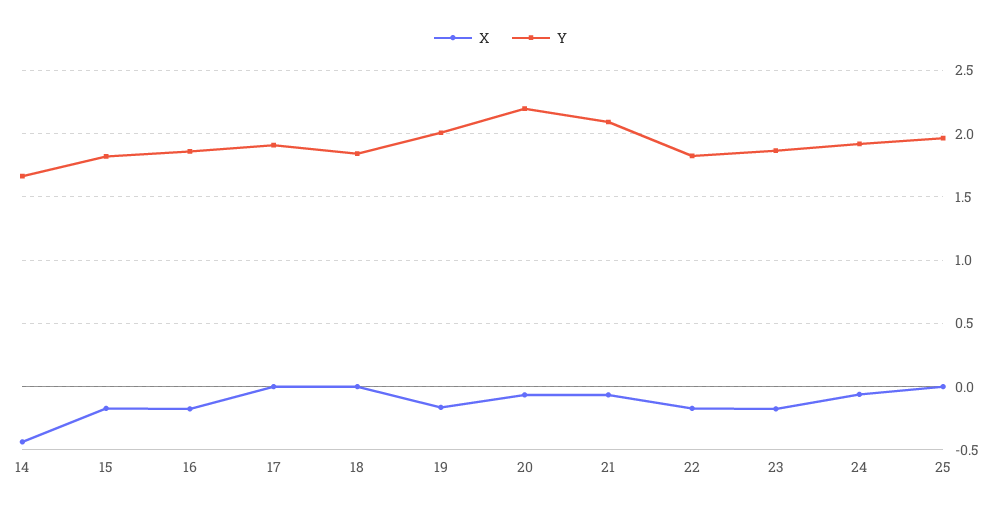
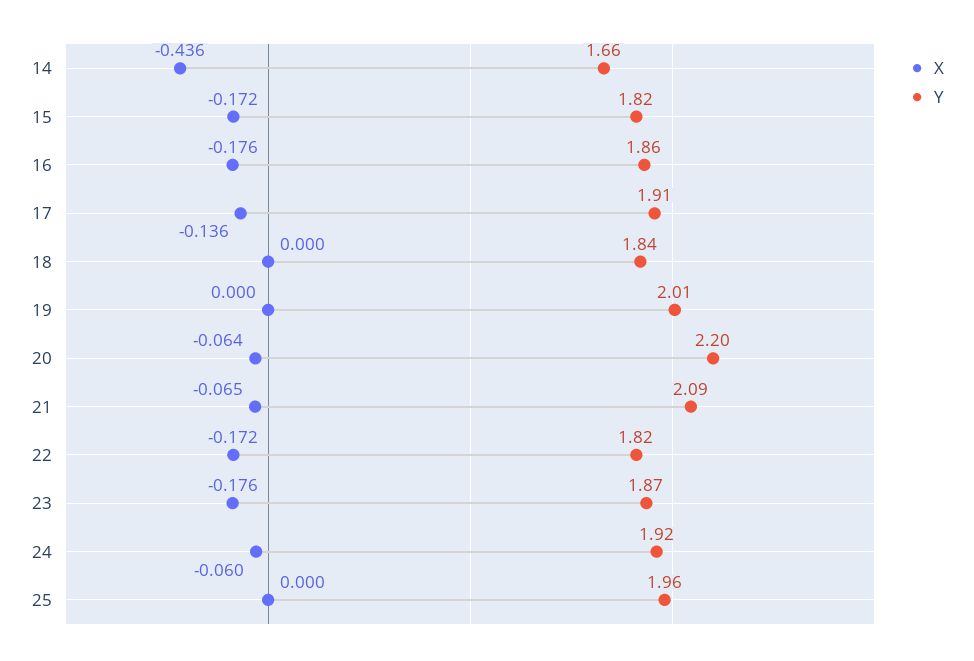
X, 17: 0 -> -0.136
X, 19: -0.15 -> 0

